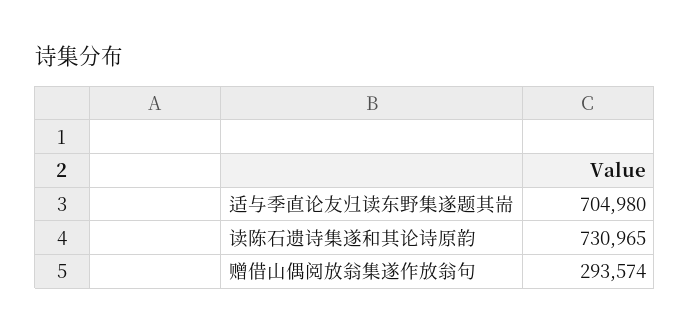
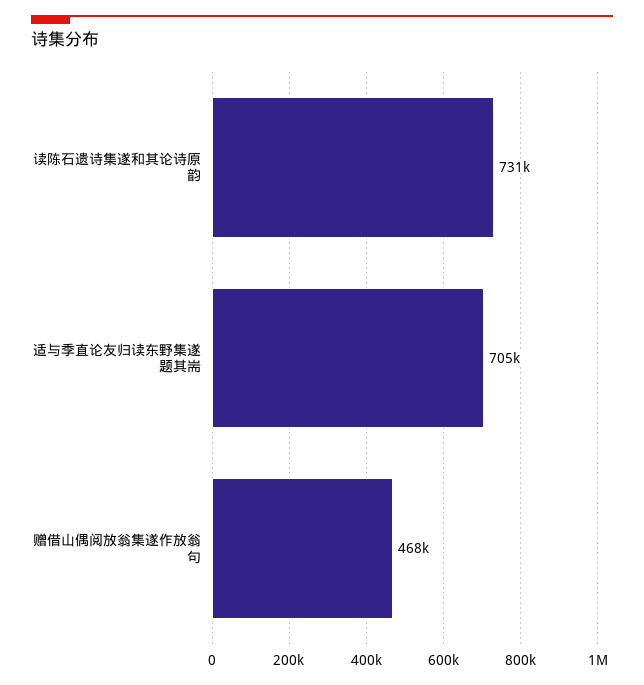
赠借山偶阅放翁集遂作放翁句: 293574 -> 468000

